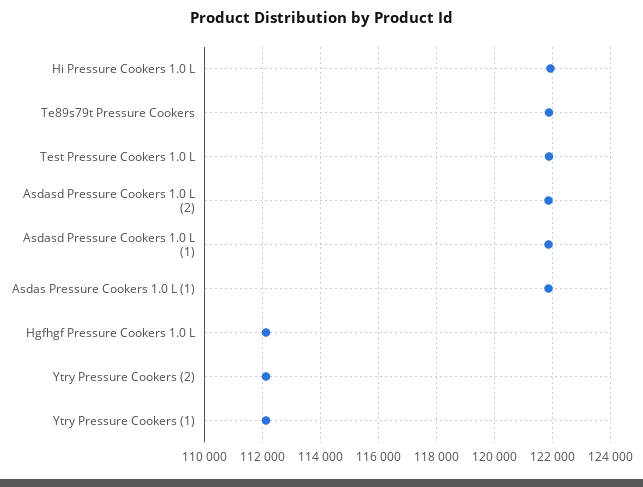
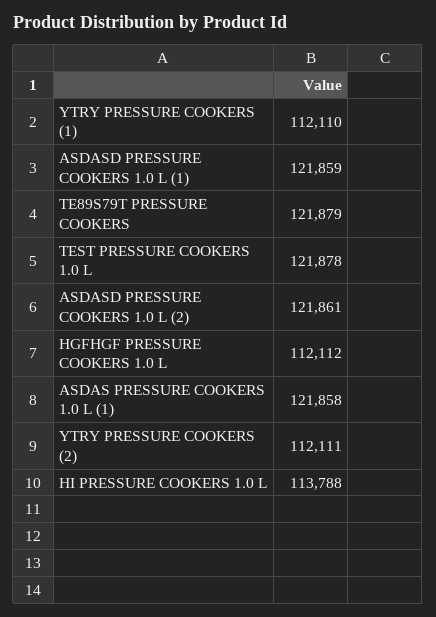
Hi Pressure Cookers 1.0 L: 122000 -> 113788

